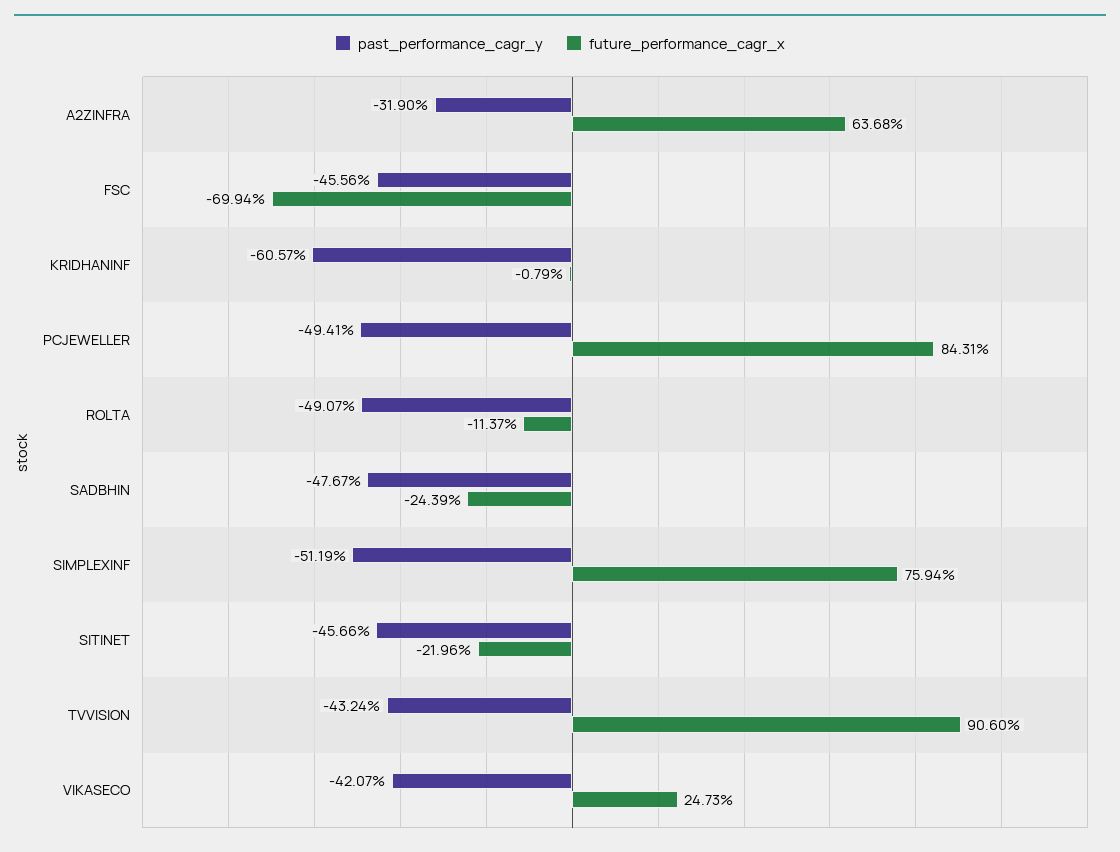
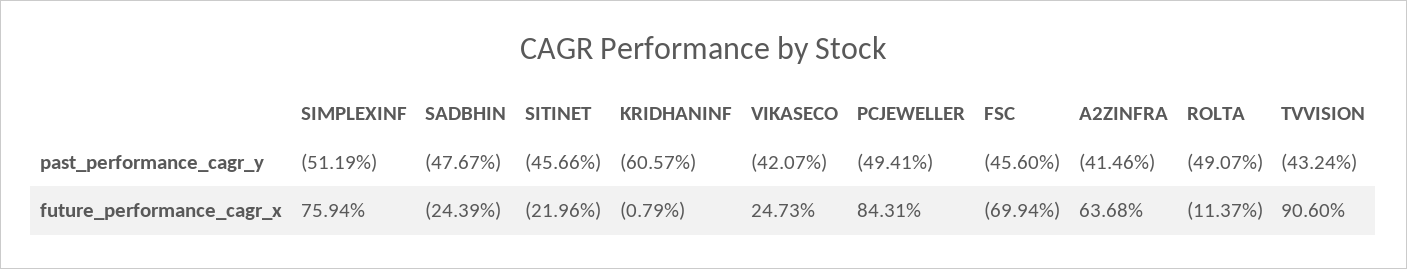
past_performance_cagr_y, A2ZINFRA: -31.9 -> -41.46
past_performance_cagr_y, FSC: -45.56 -> -45.6

